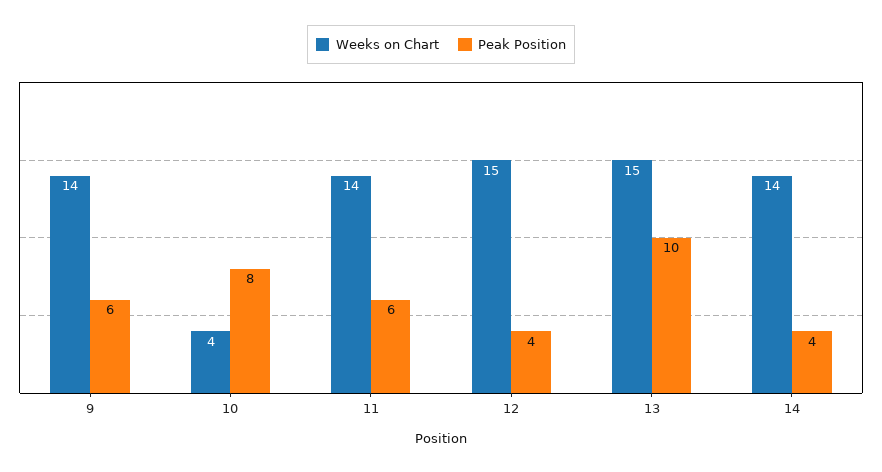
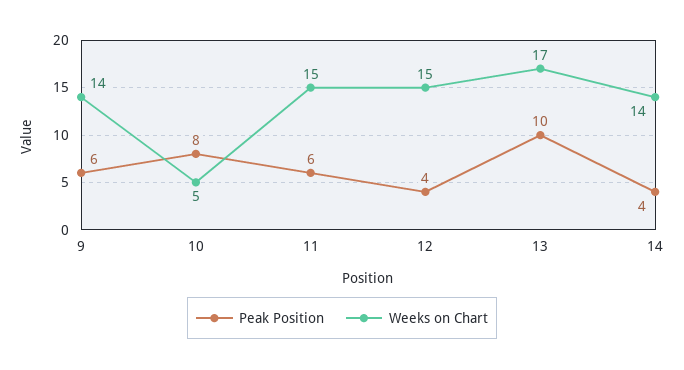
Weeks on Chart, 10: 4 -> 5
Weeks on Chart, 11: 14 -> 15
Weeks on Chart, 13: 15 -> 17

